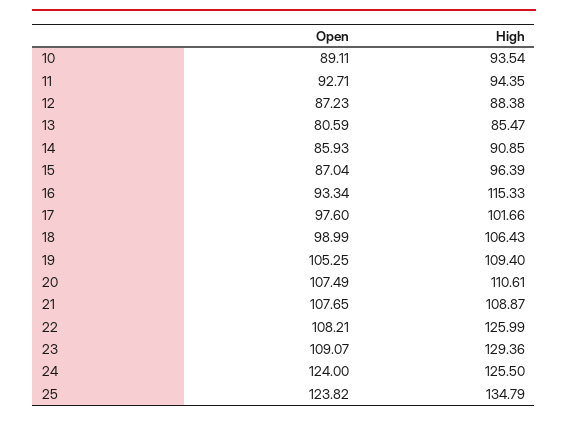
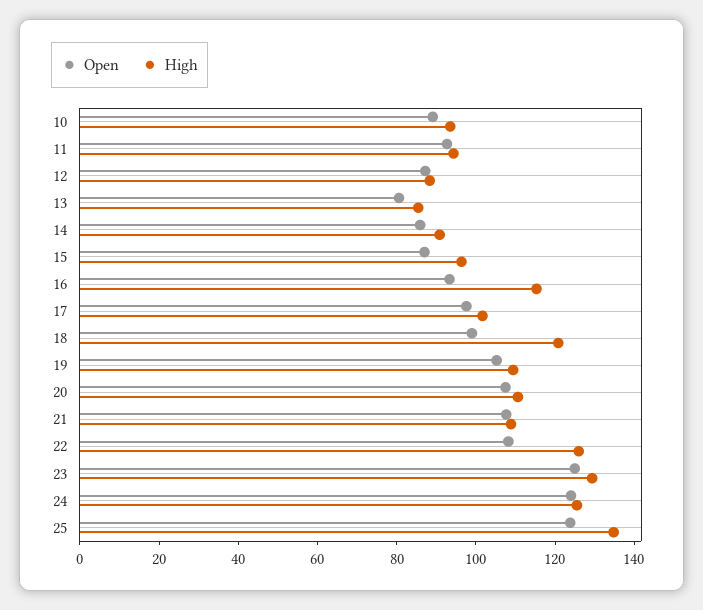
High, 18: 106.43 -> 120
Open, 23: 109.07 -> 125

